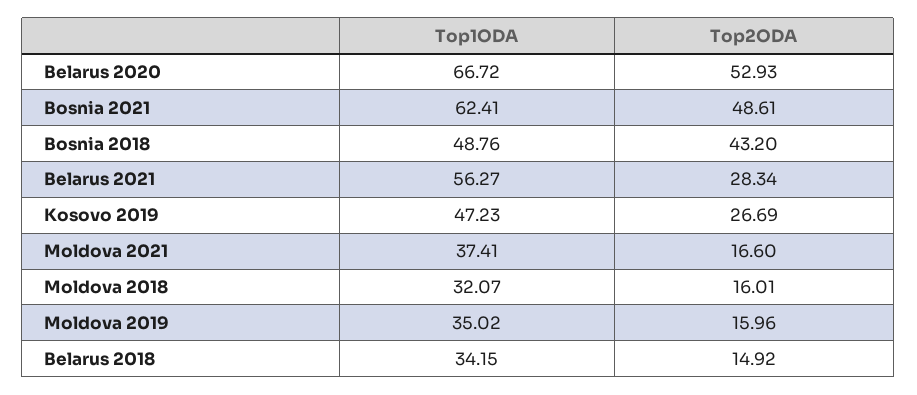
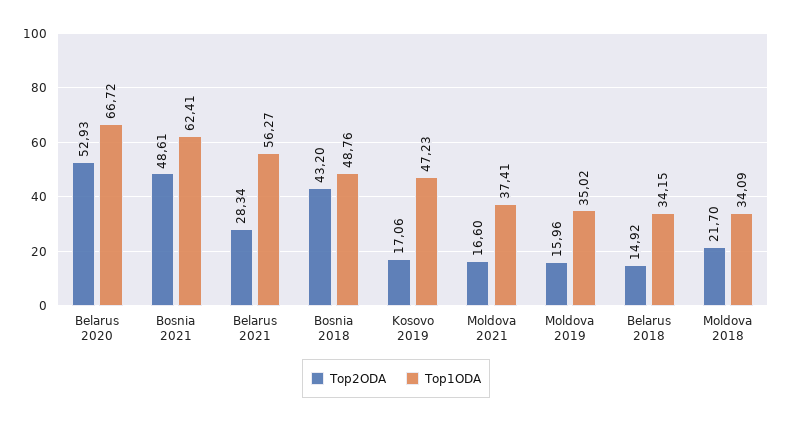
Top2ODA, Kosovo 2019: 26.69 -> 17.06
Top1ODA, Moldova 2018: 32.07 -> 34.09
Top2ODA, Moldova 2018: 16.01 -> 21.7

